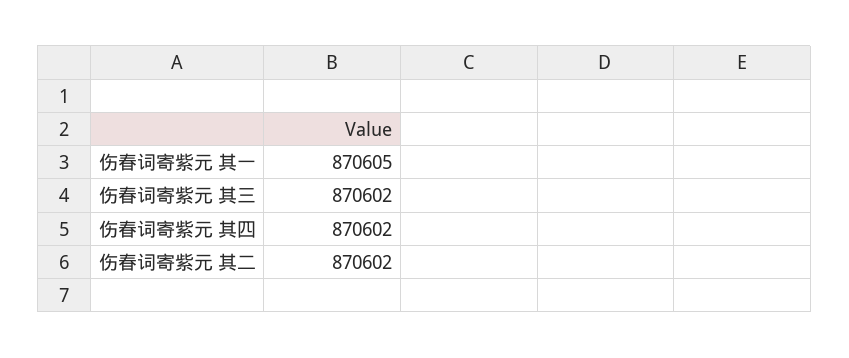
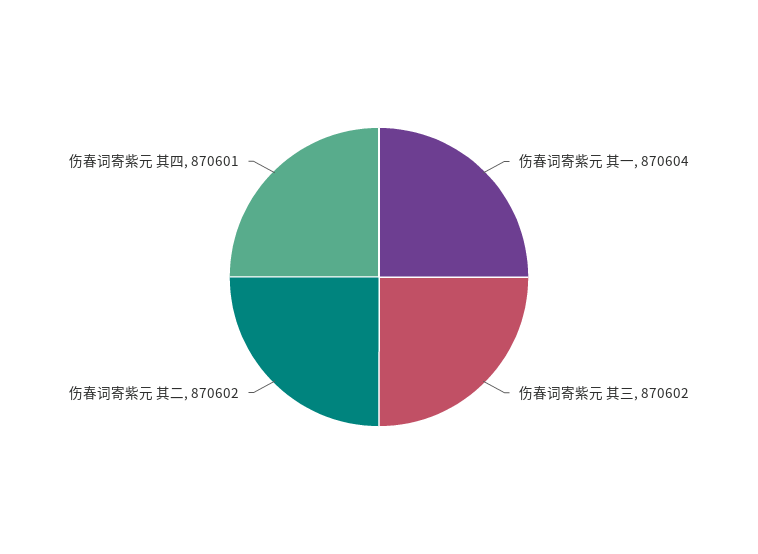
伤春词寄紫元 其一: 870605 -> 870604
伤春词寄紫元 其四: 870602 -> 870601

